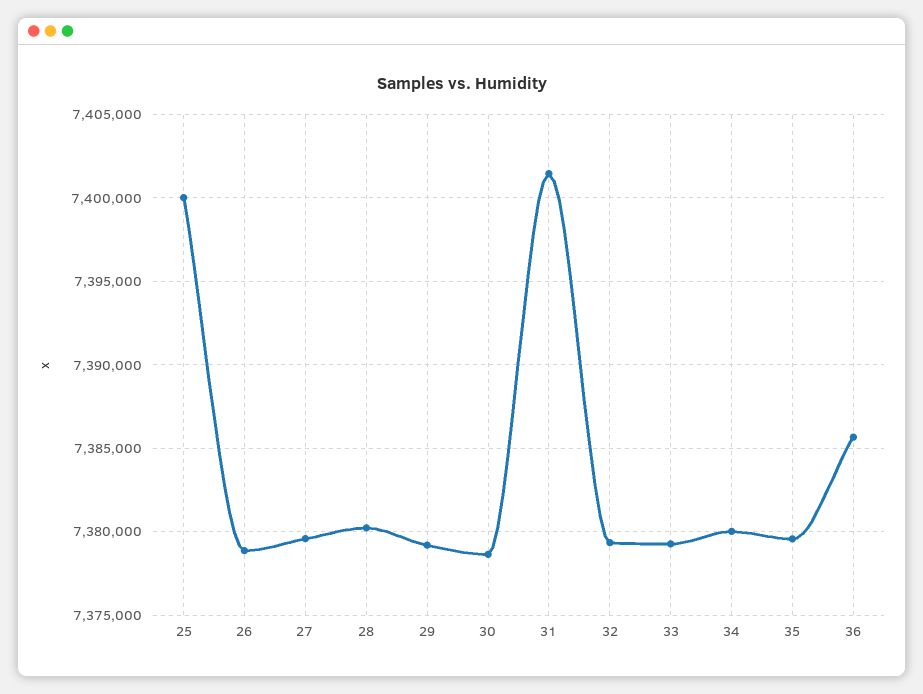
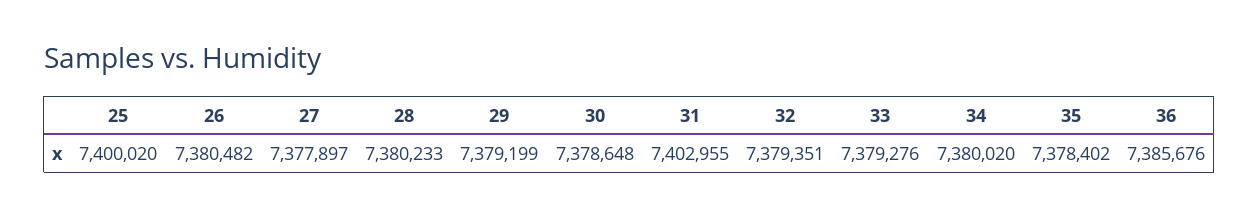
26: 7379000 -> 7380482
27: 7379500 -> 7377897
31: 7401500 -> 7402955
35: 7379500 -> 7378402

